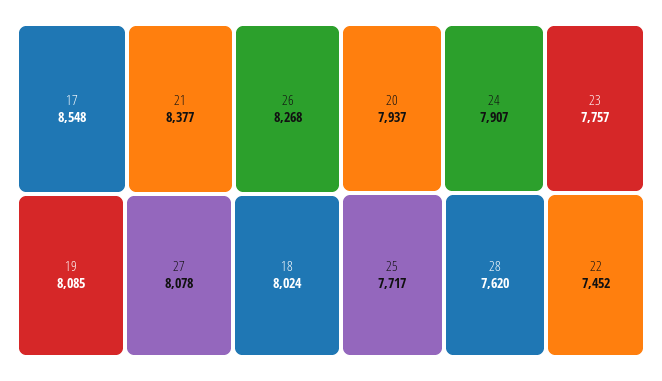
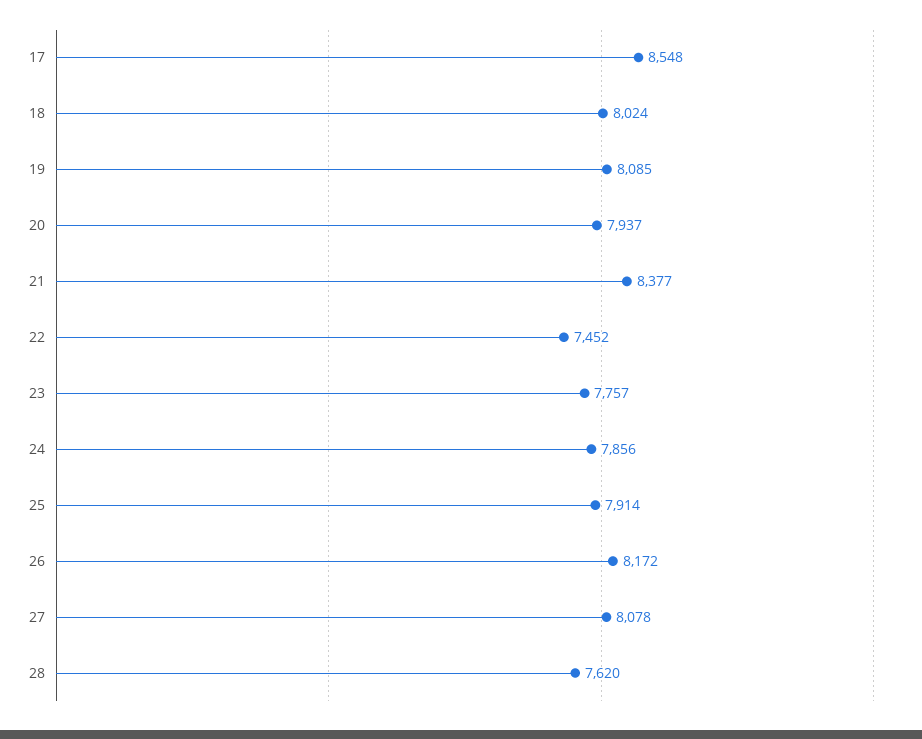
26: 8268 -> 8172
24: 7907 -> 7856
25: 7717 -> 7914

